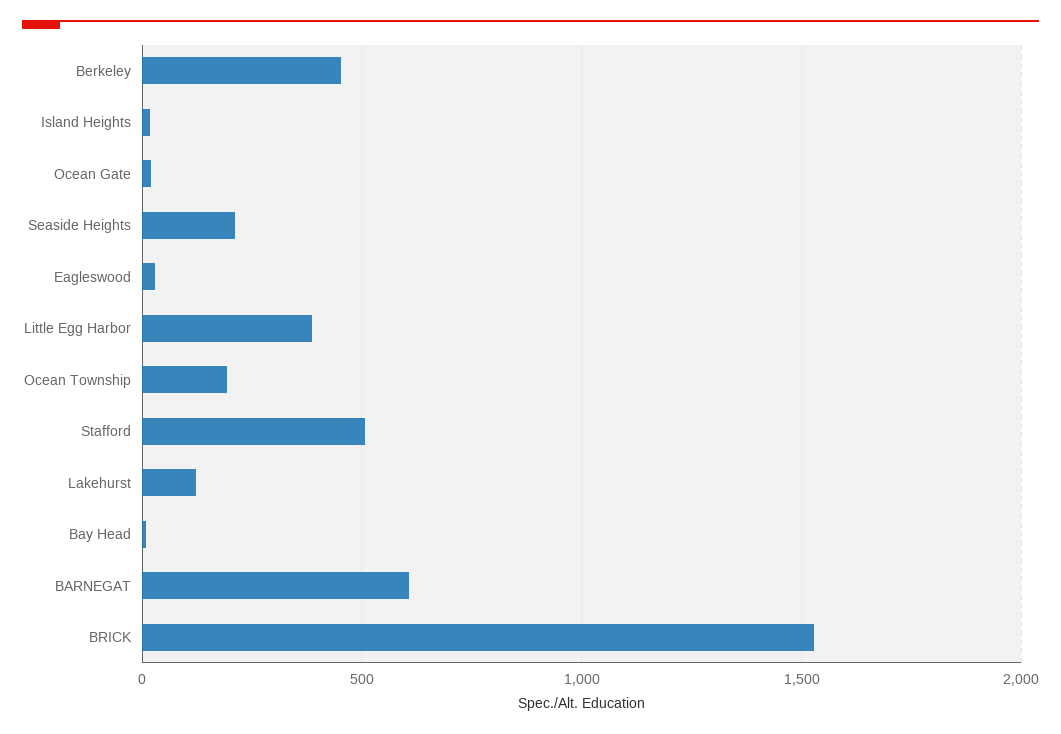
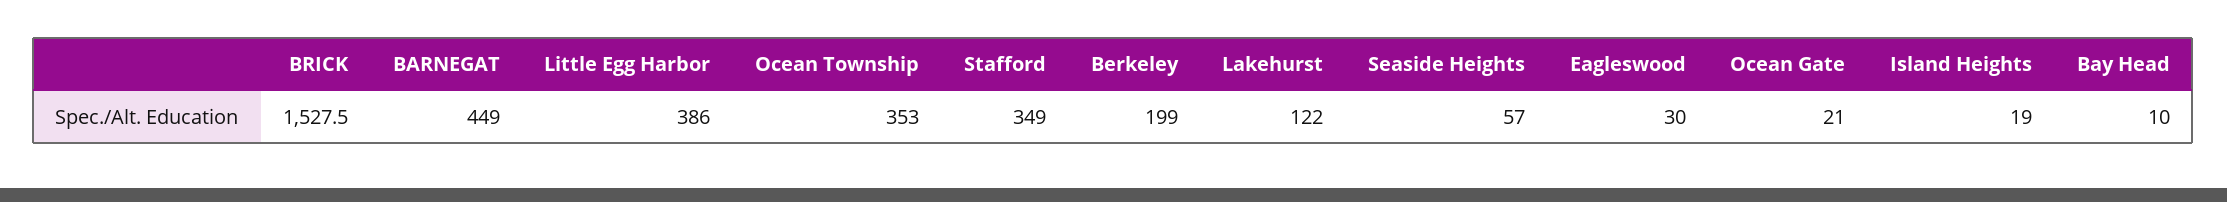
Berkeley: 450 -> 199
Seaside Heights: 200 -> 57
Ocean Township: 200 -> 353
Stafford: 500 -> 349
BARNEGAT: 600 -> 449

